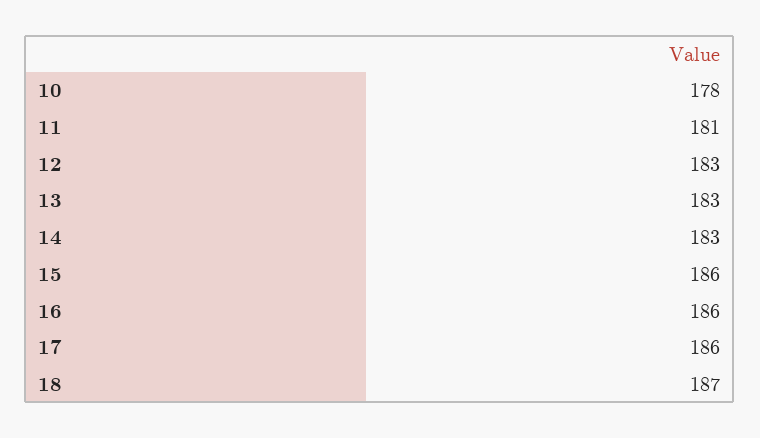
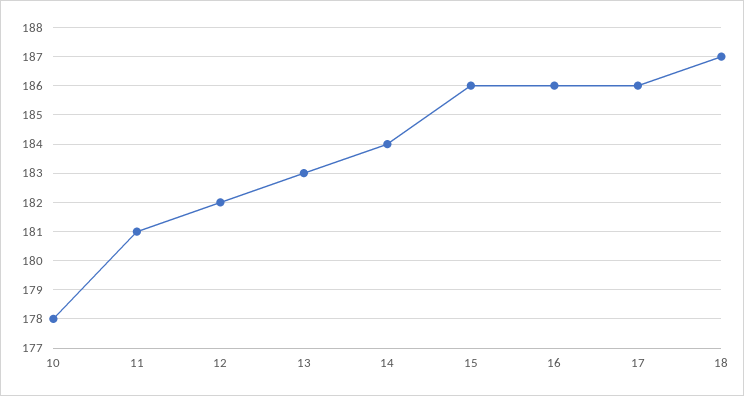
12: 183 -> 182
14: 183 -> 184

